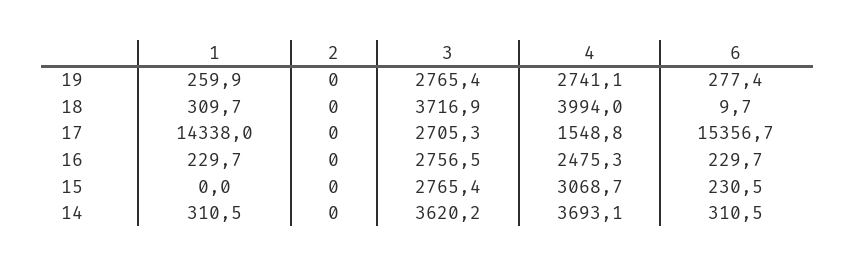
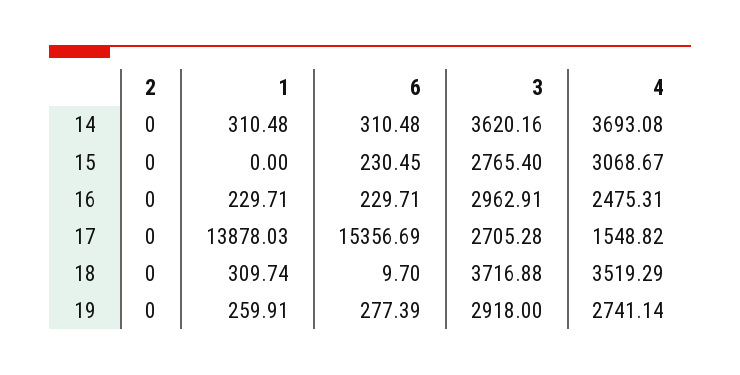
3, 19: 2765.4 -> 2918
4, 18: 3994 -> 3519.29
1, 17: 14338 -> 13878.03
3, 16: 2756.5 -> 2962.91

